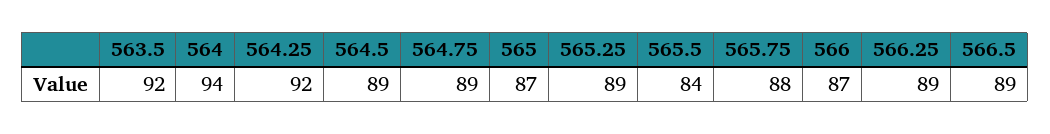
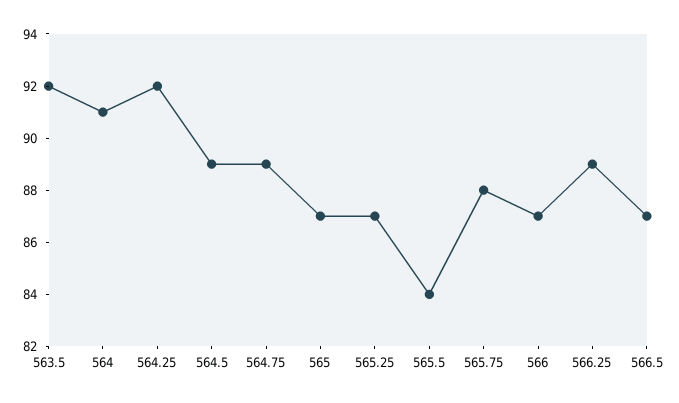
564: 94 -> 91
565.25: 89 -> 87
566.5: 89 -> 87

